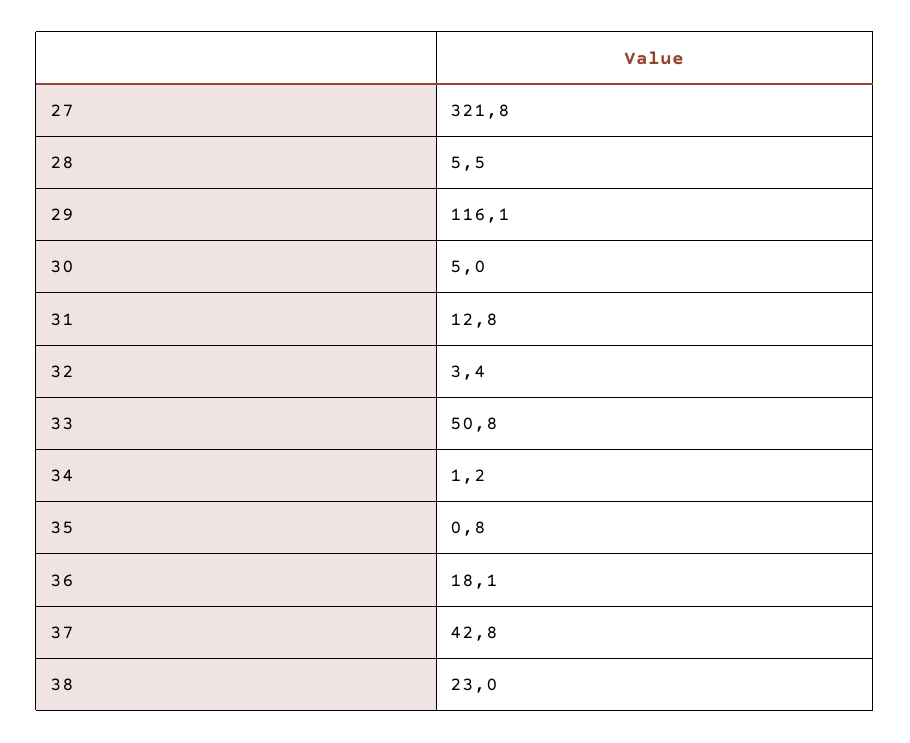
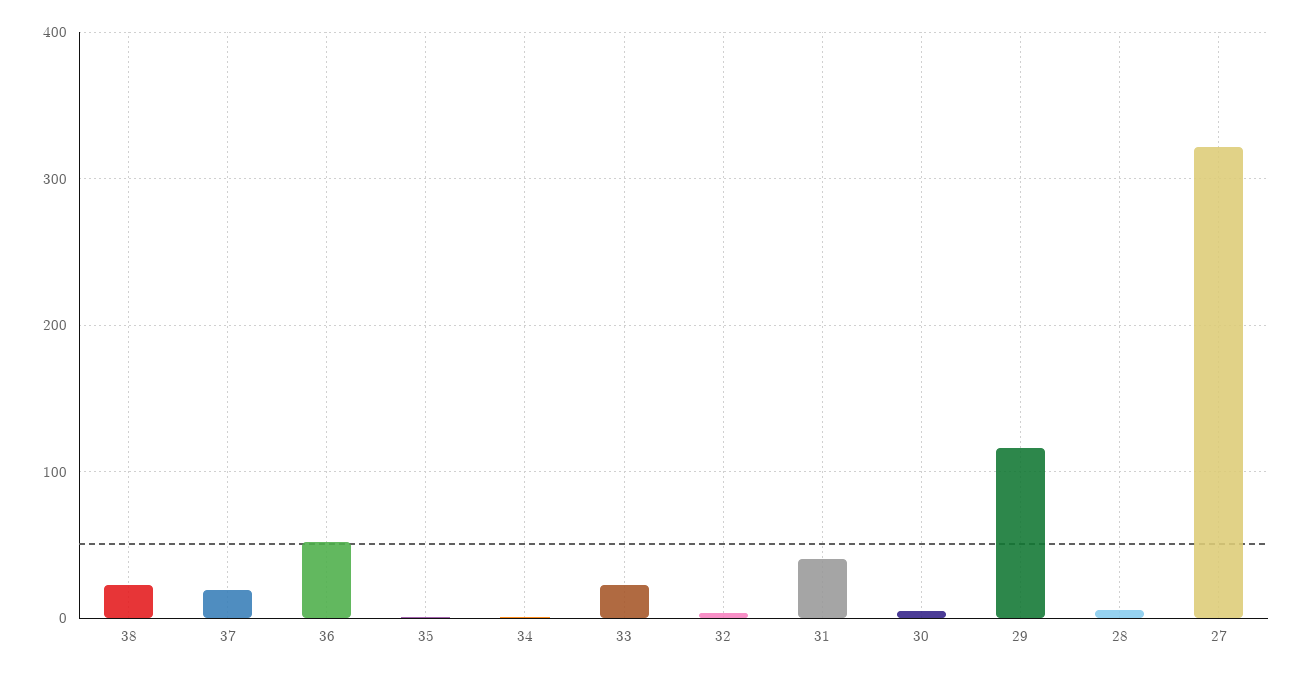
31: 12.8 -> 40
33: 50.8 -> 20
36: 18.1 -> 50
37: 42.8 -> 20

